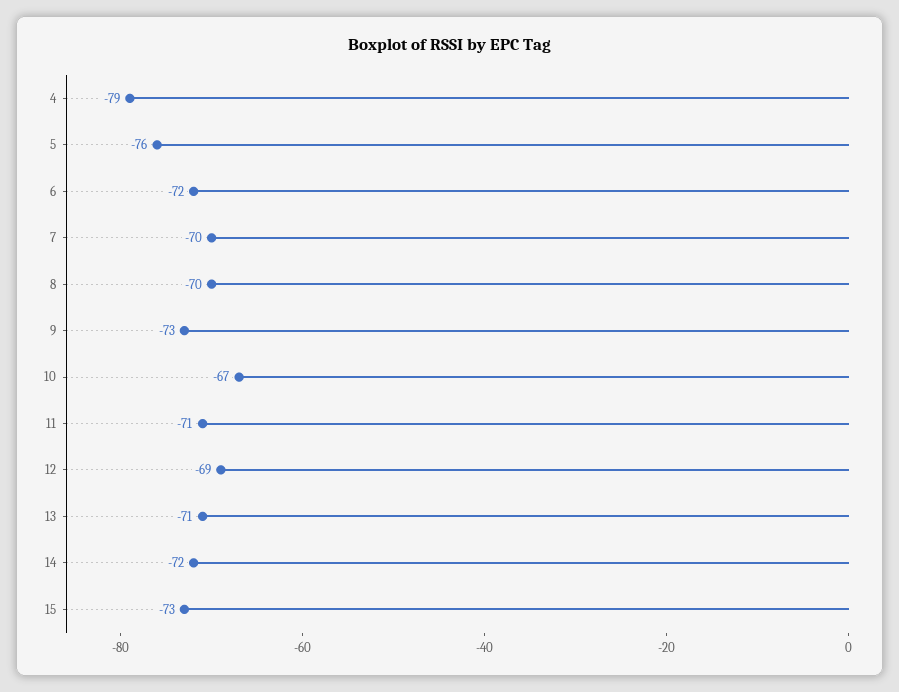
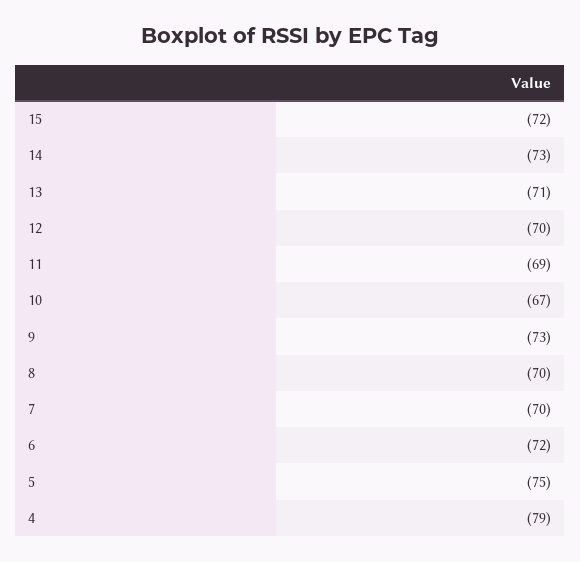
5: -76 -> -75
11: -71 -> -69
12: -69 -> -70
14: -72 -> -73
15: -73 -> -72

